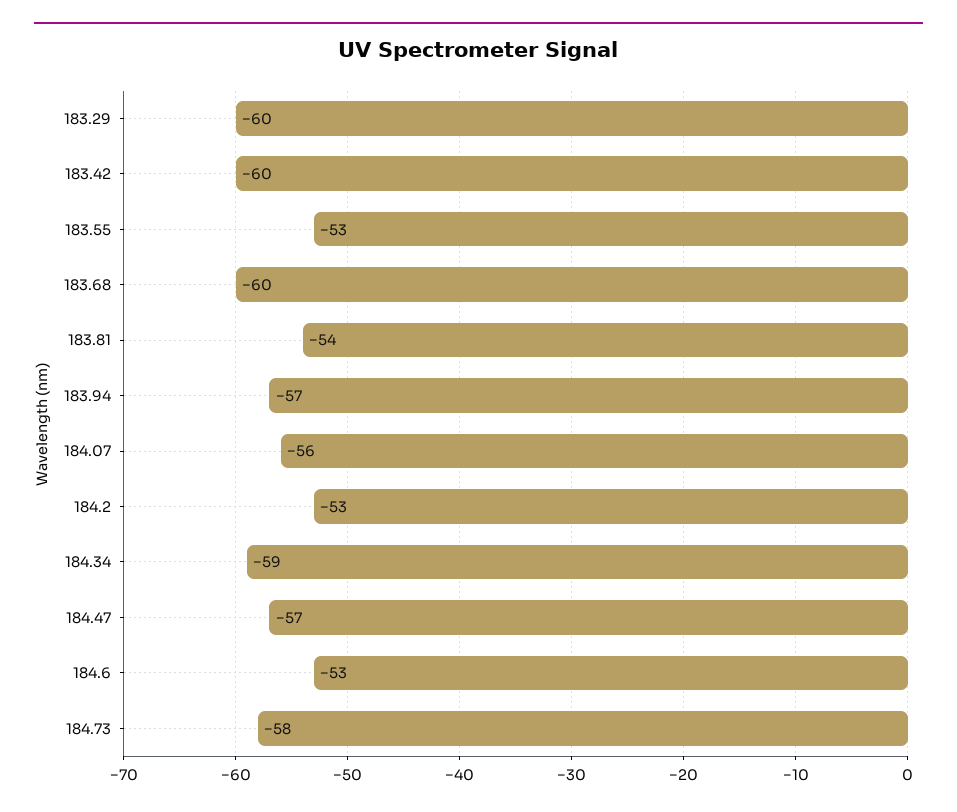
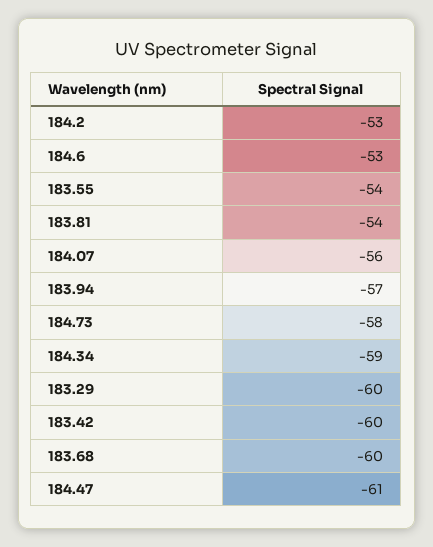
183.55: -53 -> -54
184.47: -57 -> -61

